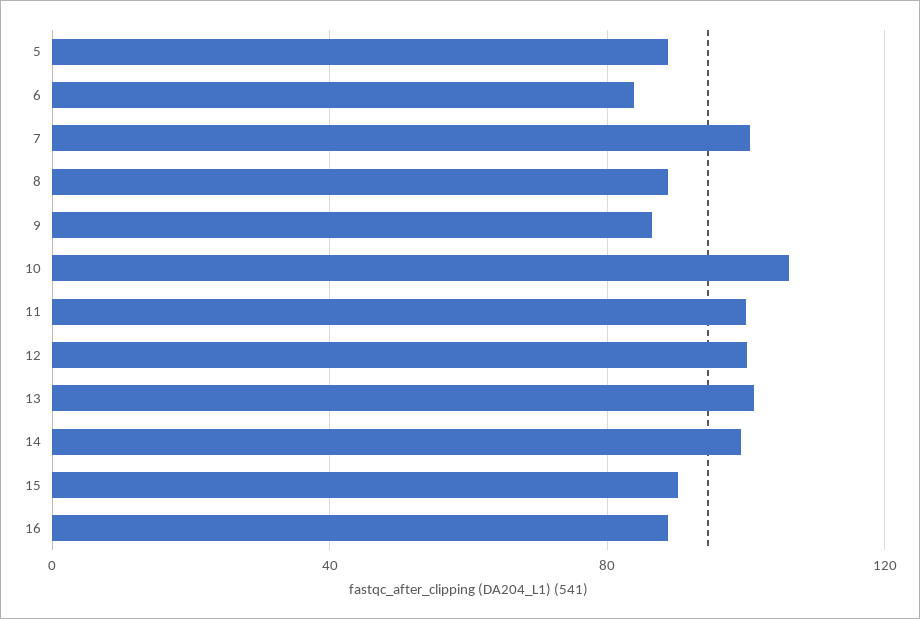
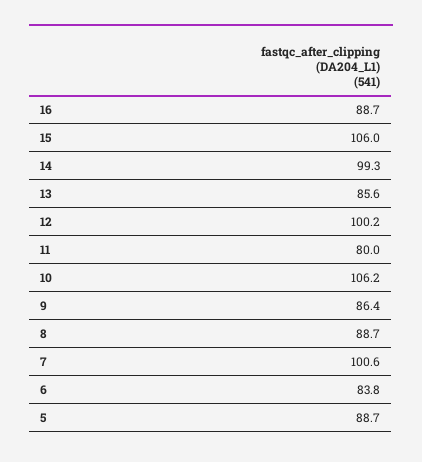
11: 100 -> 80
13: 100 -> 85.6
15: 90 -> 106

